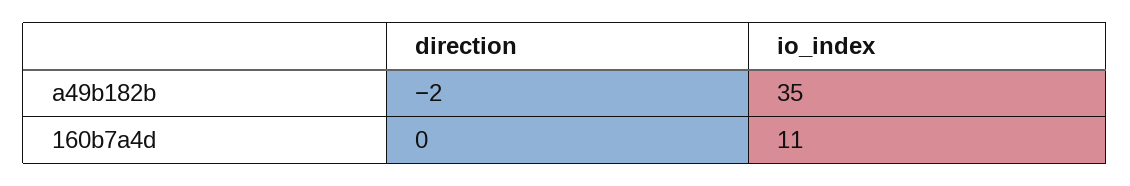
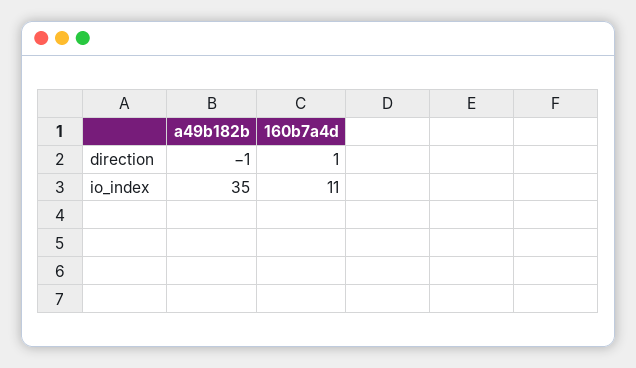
direction, a49b182b: -2 -> -1
direction, 160b7a4d: 0 -> 1

